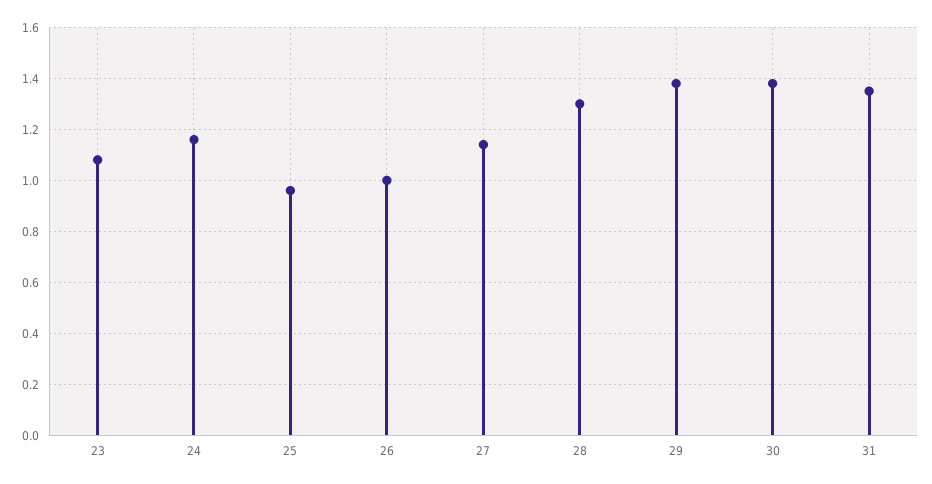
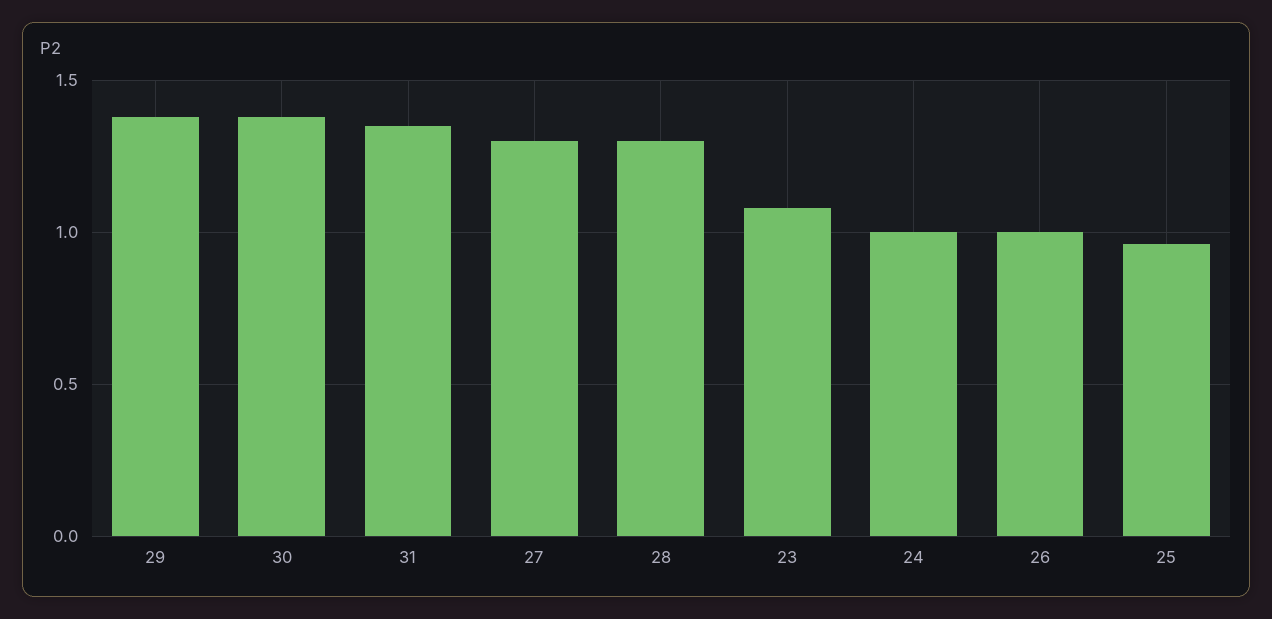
24: 1.15 -> 1
27: 1.15 -> 1.3

